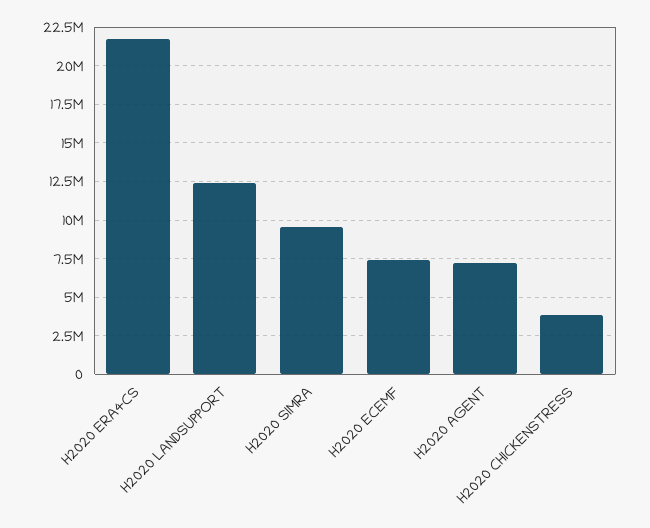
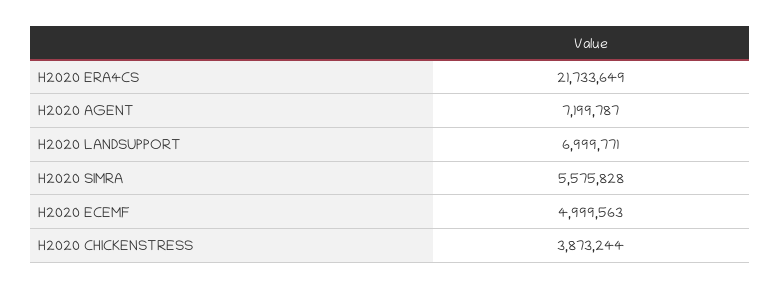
H2020 LANDSUPPORT: 12500000 -> 6999771
H2020 SIMRA: 9500000 -> 5575828
H2020 ECEMF: 7500000 -> 4999563

